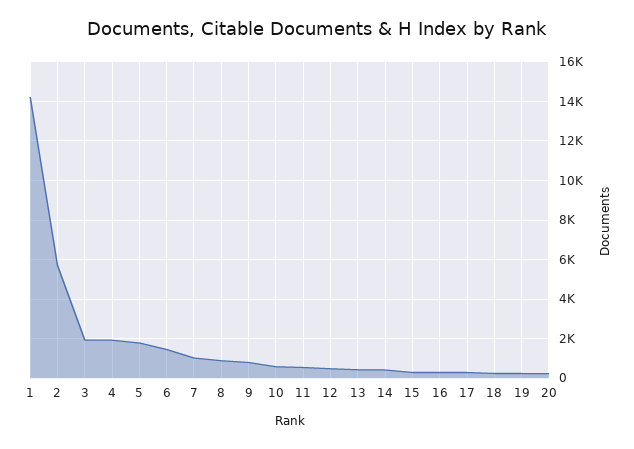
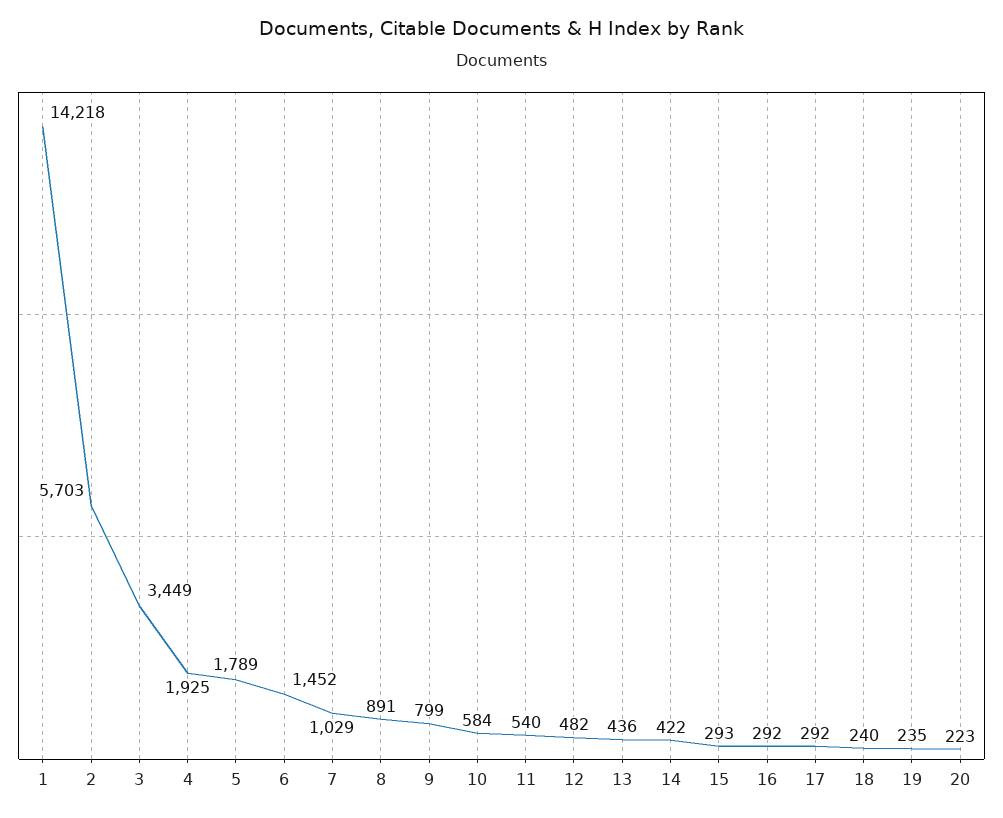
3: 2000 -> 3449

